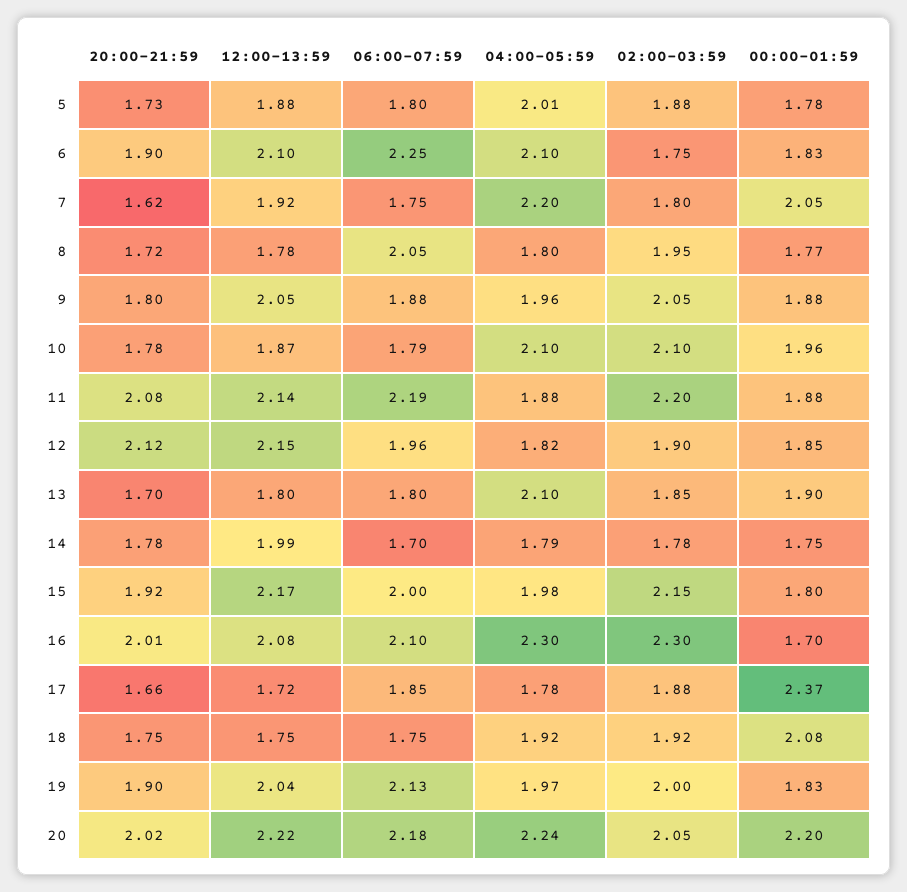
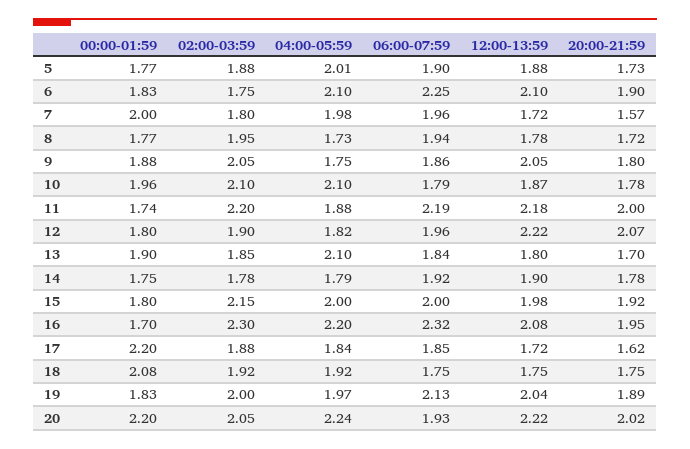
06:00-07:59, 5: 1.8 -> 1.9
00:00-01:59, 5: 1.78 -> 1.77
20:00-21:59, 7: 1.62 -> 1.57
12:00-13:59, 7: 1.92 -> 1.72
06:00-07:59, 7: 1.75 -> 1.96
04:00-05:59, 7: 2.2 -> 1.98
00:00-01:59, 7: 2.05 -> 2
06:00-07:59, 8: 2.05 -> 1.94
04:00-05:59, 8: 1.8 -> 1.73
06:00-07:59, 9: 1.88 -> 1.86
04:00-05:59, 9: 1.96 -> 1.75
20:00-21:59, 11: 2.08 -> 2
12:00-13:59, 11: 2.14 -> 2.18
00:00-01:59, 11: 1.88 -> 1.74
20:00-21:59, 12: 2.12 -> 2.07
12:00-13:59, 12: 2.15 -> 2.22
00:00-01:59, 12: 1.85 -> 1.8
06:00-07:59, 13: 1.8 -> 1.84
12:00-13:59, 14: 1.99 -> 1.9
06:00-07:59, 14: 1.7 -> 1.92
12:00-13:59, 15: 2.17 -> 1.98
04:00-05:59, 15: 1.98 -> 2
20:00-21:59, 16: 2.01 -> 1.95
06:00-07:59, 16: 2.1 -> 2.32
04:00-05:59, 16: 2.3 -> 2.2
20:00-21:59, 17: 1.66 -> 1.62
04:00-05:59, 17: 1.78 -> 1.84
00:00-01:59, 17: 2.37 -> 2.2
20:00-21:59, 19: 1.9 -> 1.89
06:00-07:59, 20: 2.18 -> 1.93

